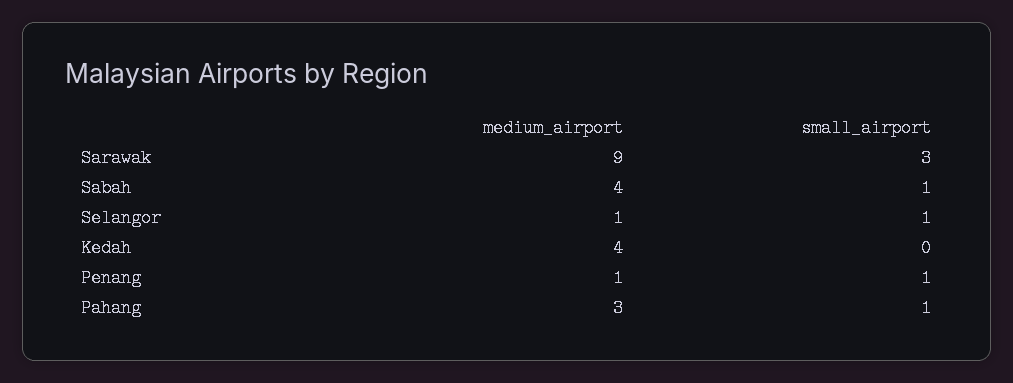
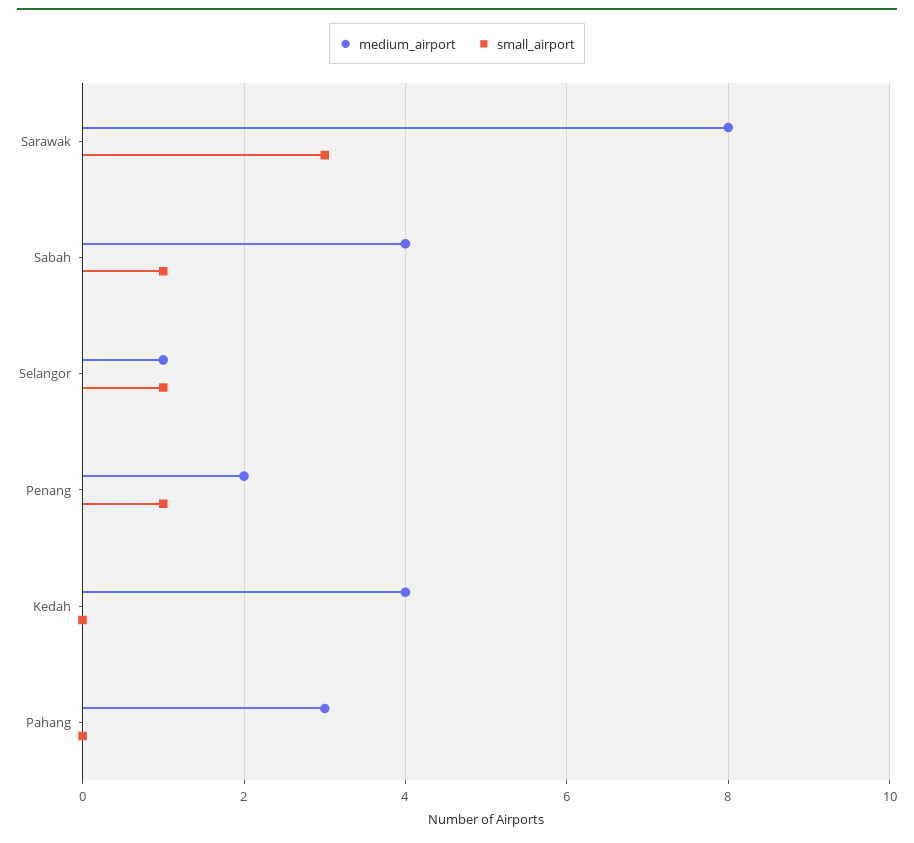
medium_airport, Sarawak: 9 -> 8
medium_airport, Penang: 1 -> 2
small_airport, Pahang: 1 -> 0

